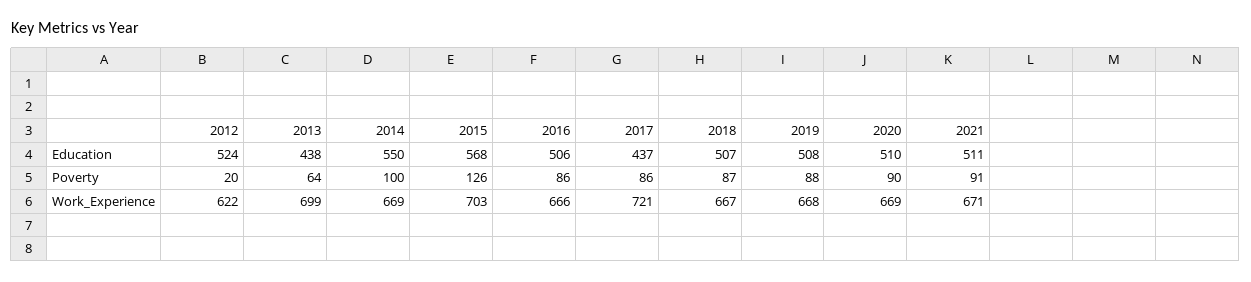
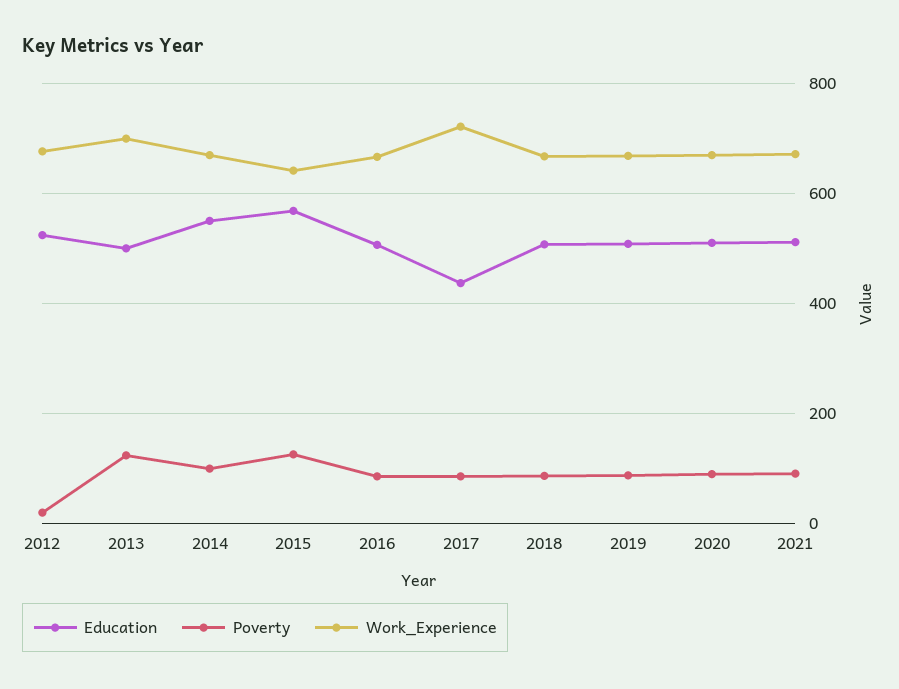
Education, 2013: 438 -> 500
Poverty, 2013: 64 -> 120
Work_Experience, 2012: 622 -> 680
Work_Experience, 2015: 703 -> 640

